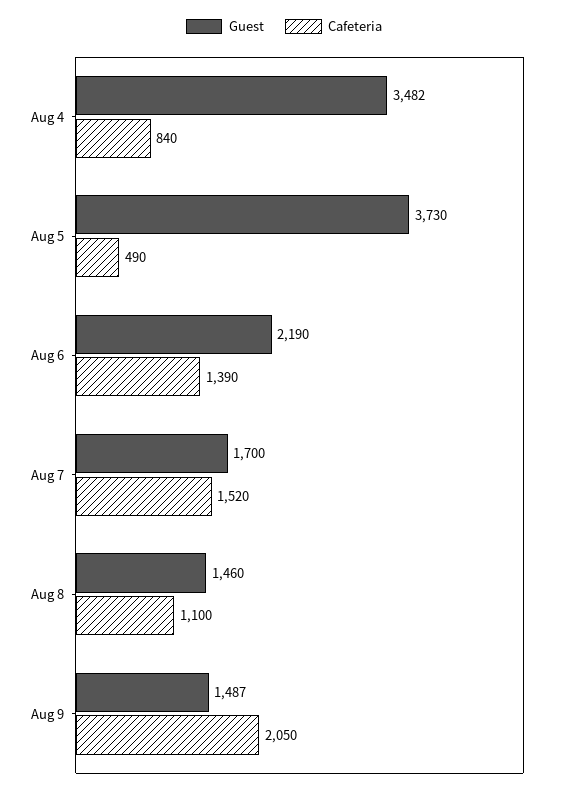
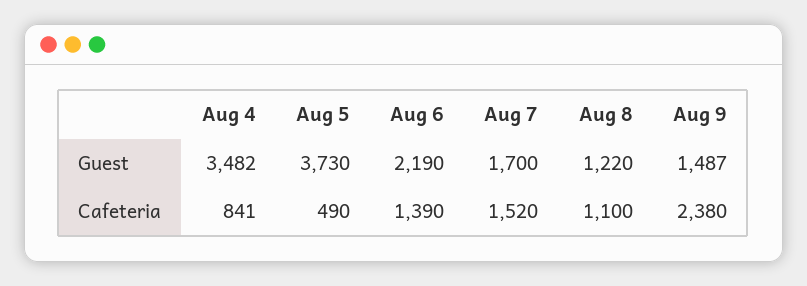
Cafeteria, Aug 4: 840 -> 841
Guest, Aug 8: 1460 -> 1220
Cafeteria, Aug 9: 2050 -> 2380

